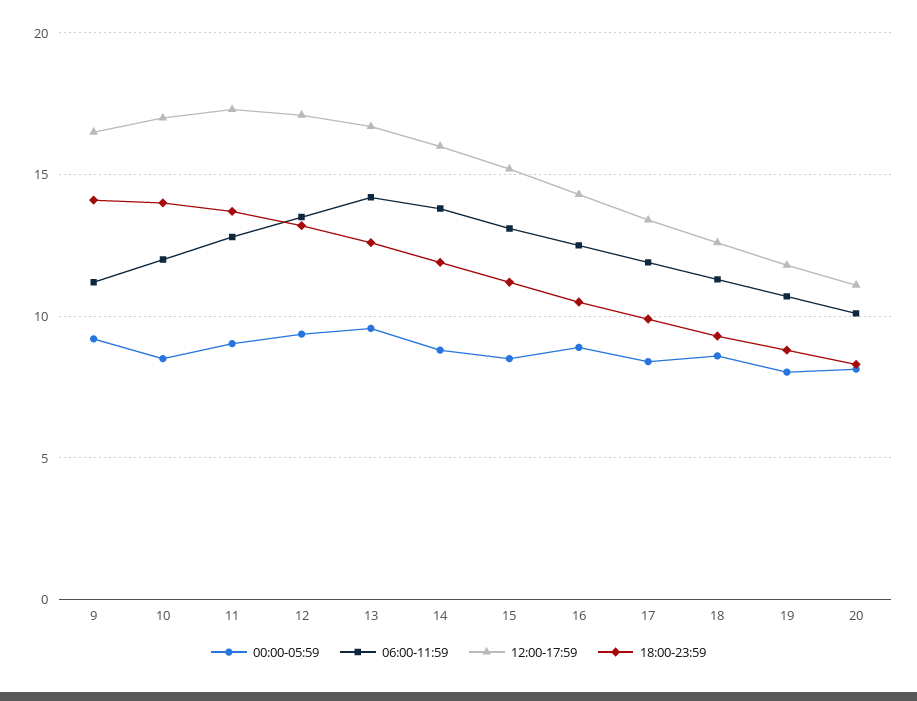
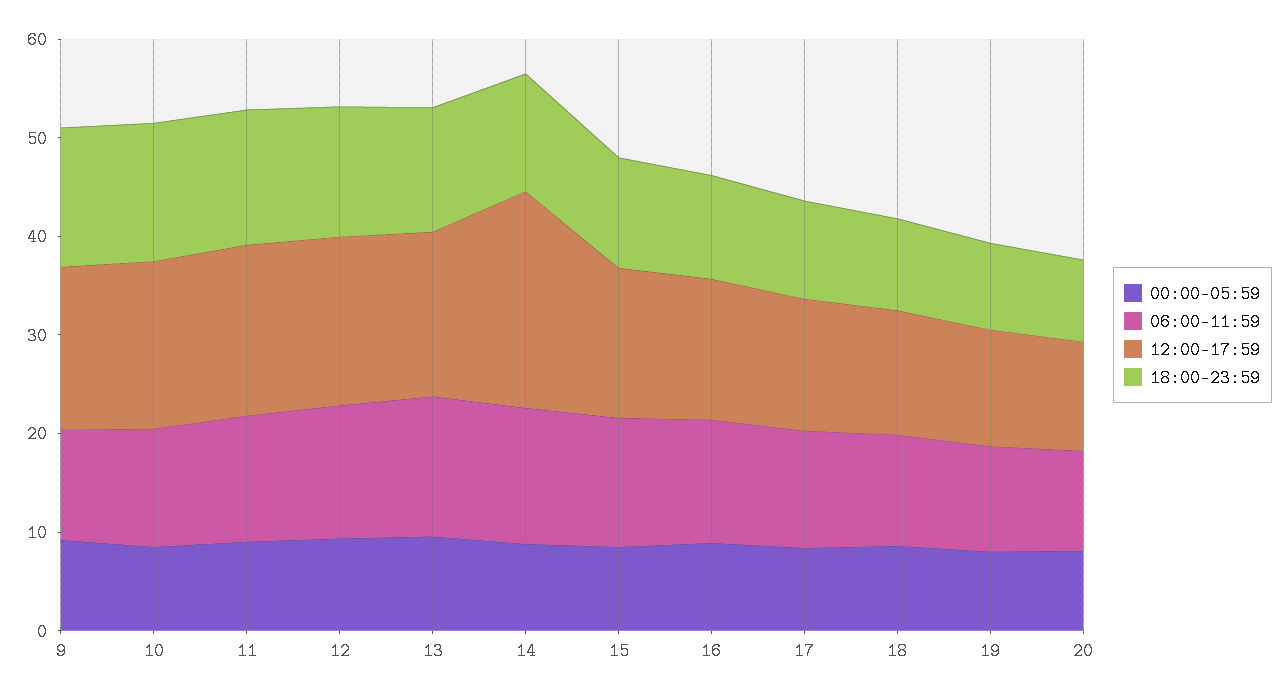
12:00-17:59, 14: 16 -> 22

